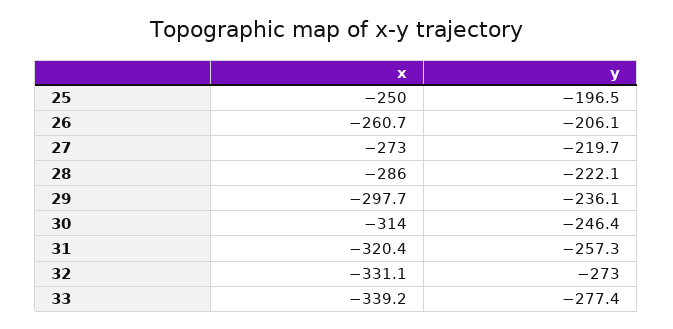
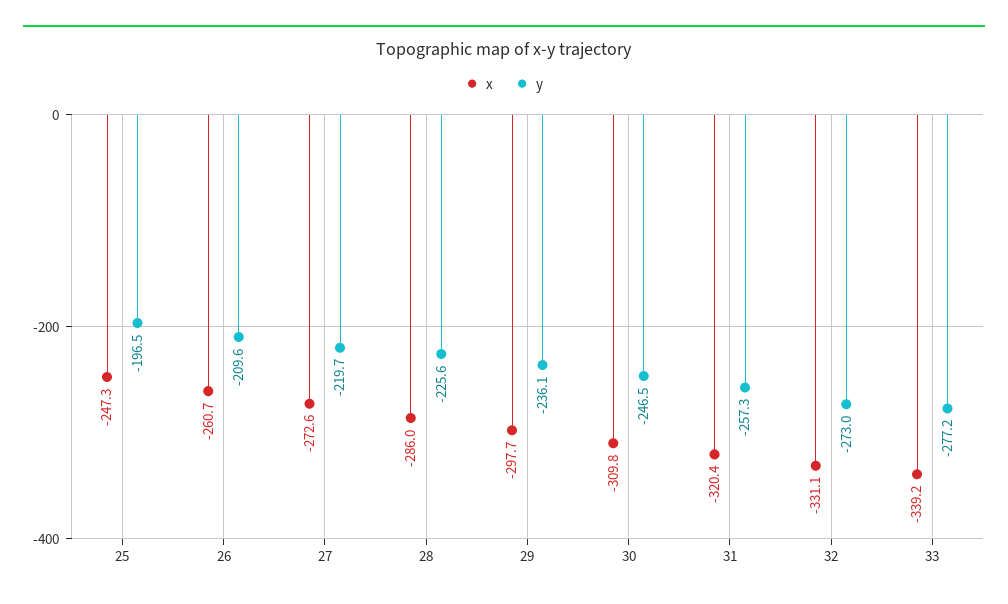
x, 25: -250 -> -247.3
y, 26: -206.1 -> -209.6
x, 27: -273 -> -272.6
y, 28: -222.1 -> -225.6
x, 30: -314 -> -309.8
y, 30: -246.4 -> -246.5
y, 33: -277.4 -> -277.2

